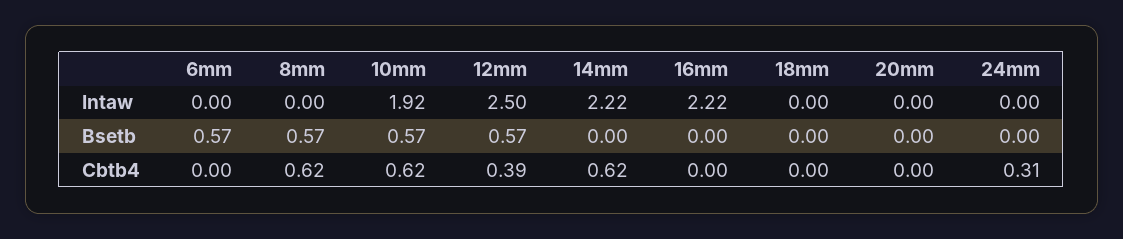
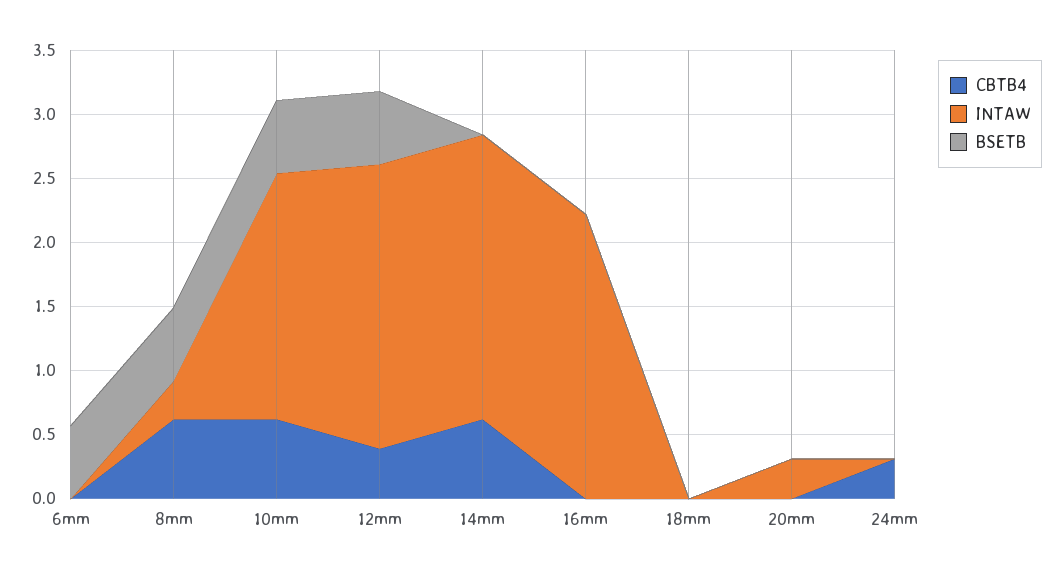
Intaw, 8mm: 0 -> 0.3
Intaw, 12mm: 2.5 -> 2.2
Intaw, 20mm: 0 -> 0.3

